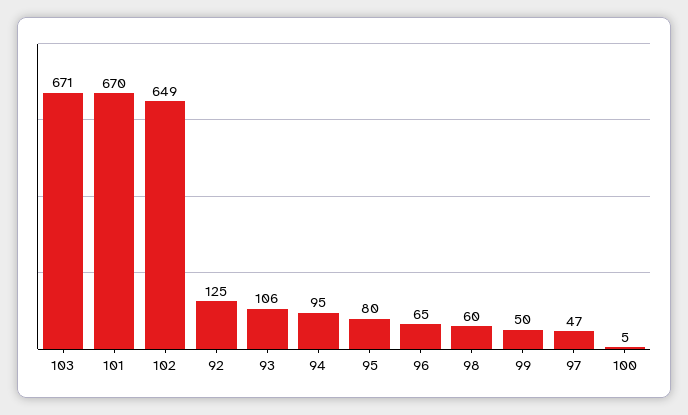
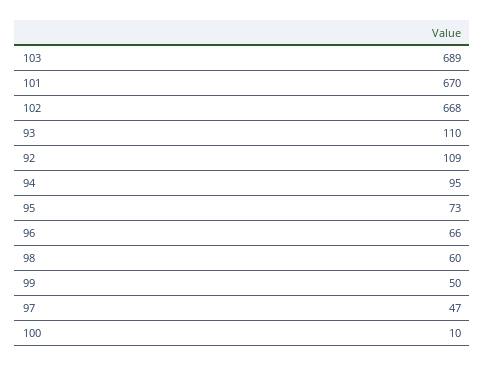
103: 671 -> 689
102: 649 -> 668
92: 125 -> 109
93: 106 -> 110
95: 80 -> 73
96: 65 -> 66
100: 5 -> 10

